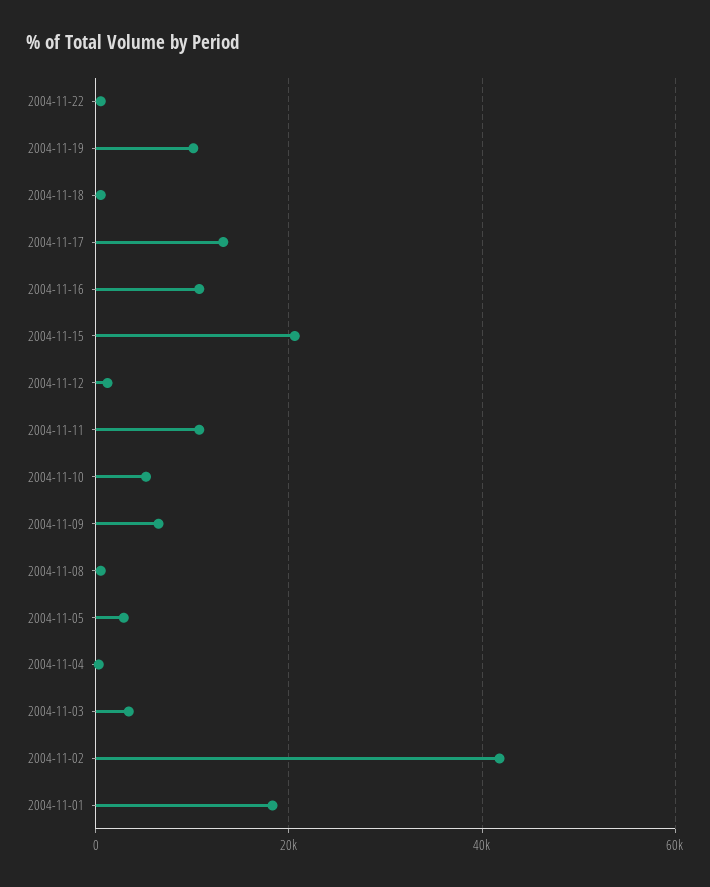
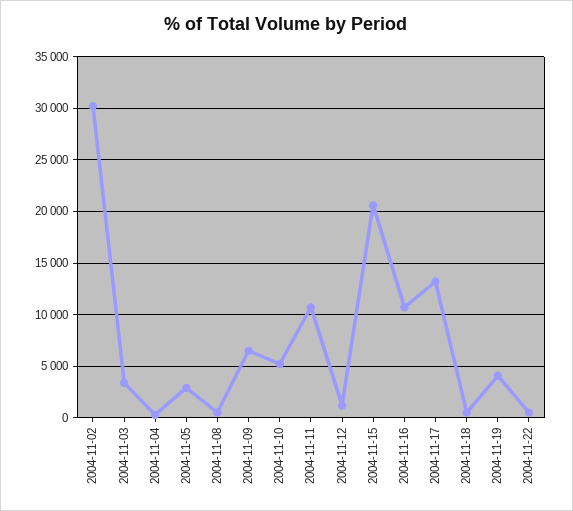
2004-11-19: 10000 -> 4000
2004-11-02: 42000 -> 30000
2004-11-01: 18000 -> none

